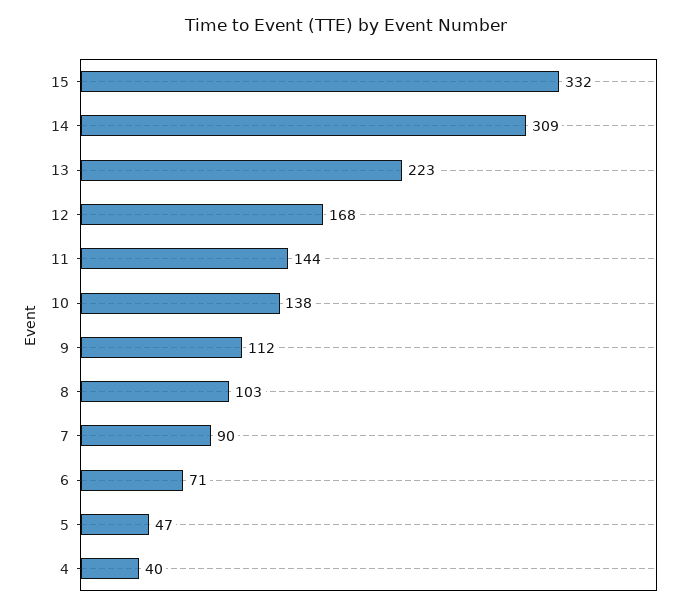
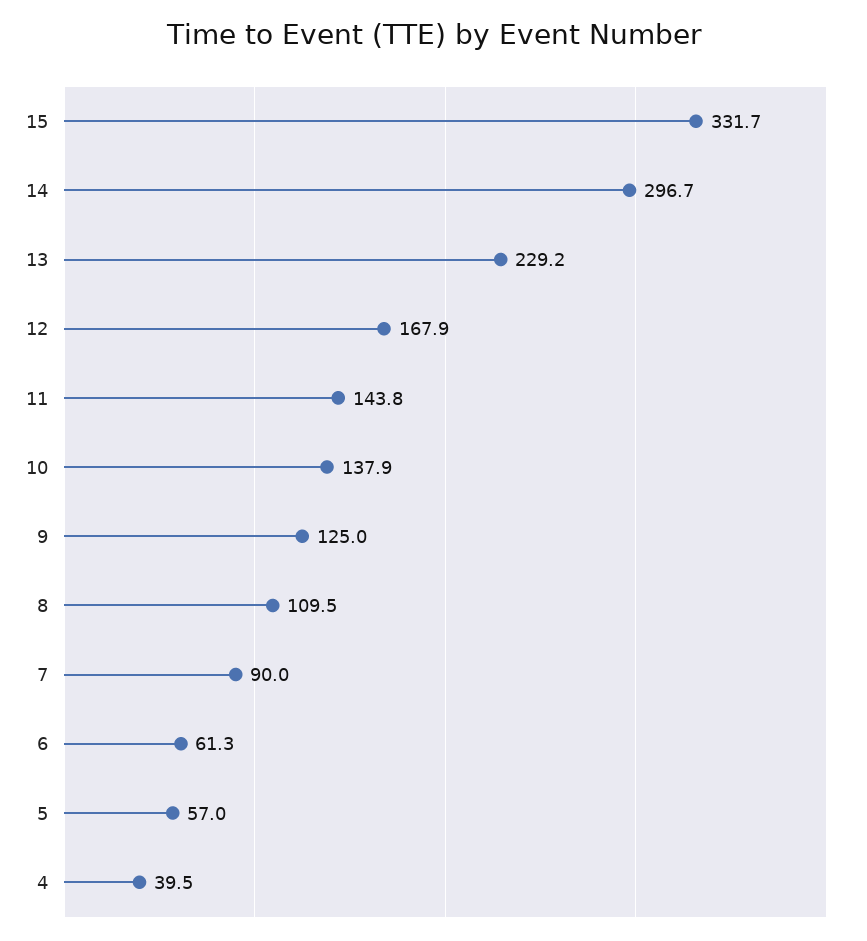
14: 309 -> 296.7
13: 223 -> 229.2
9: 112 -> 125
8: 103 -> 109.5
6: 71 -> 61.3
5: 47 -> 57

